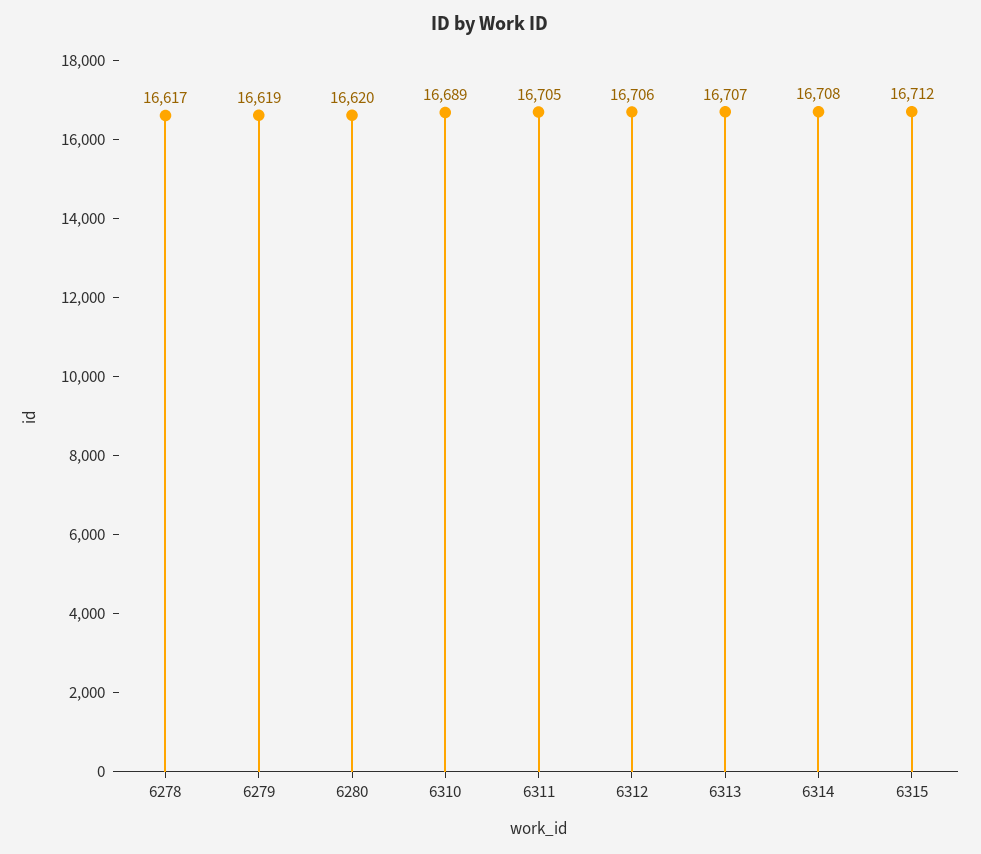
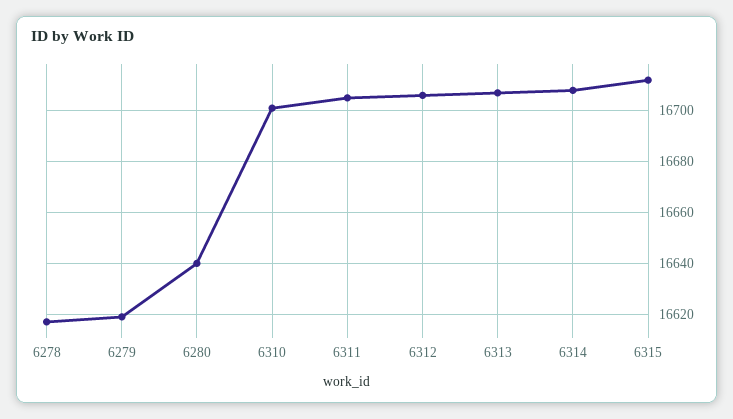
6280: 16620 -> 16640
6310: 16689 -> 16700

